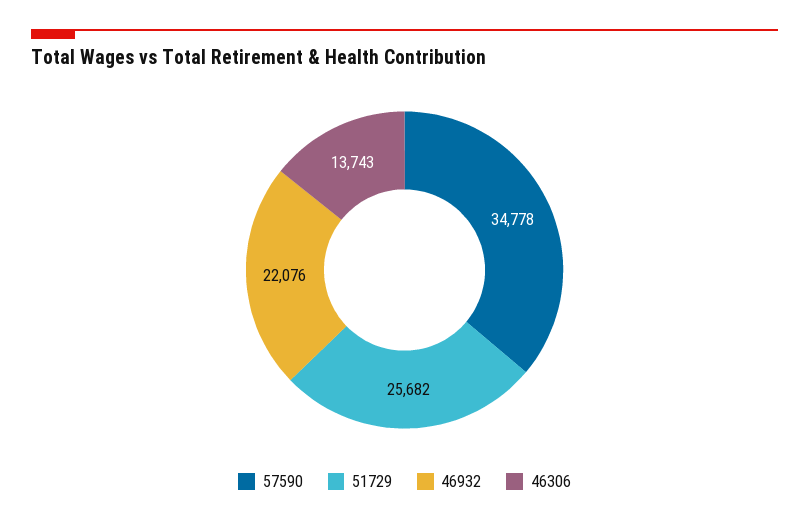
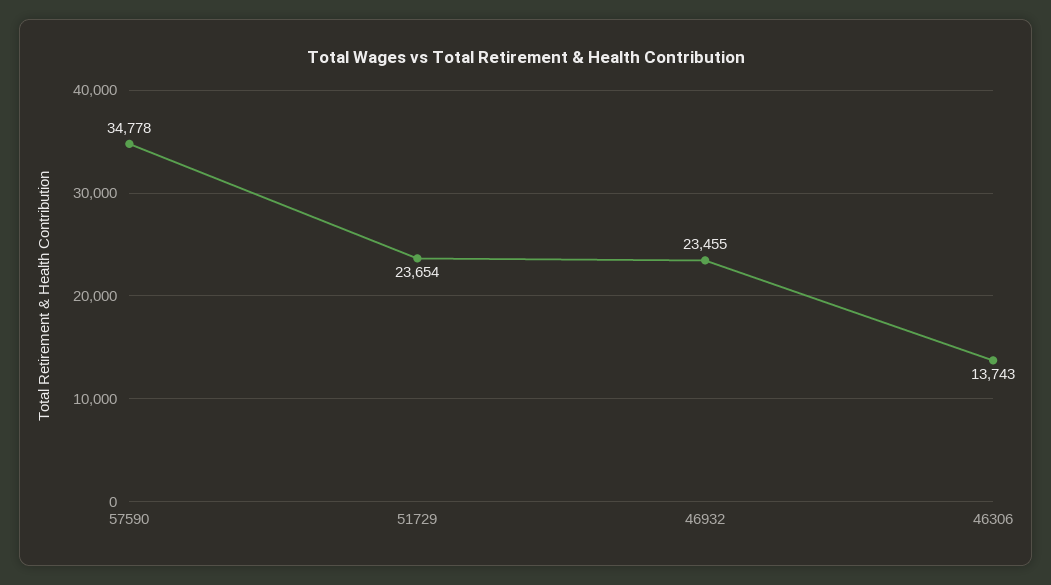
51729: 25682 -> 23654
46932: 22076 -> 23455

